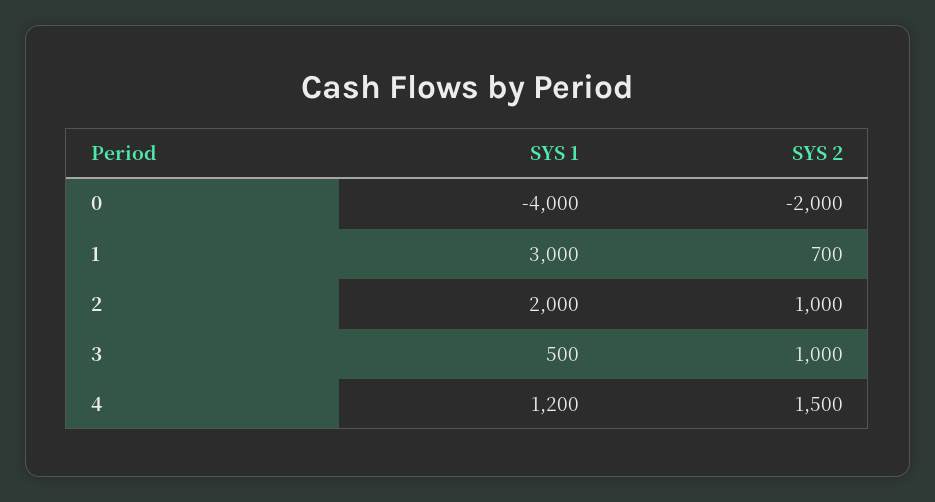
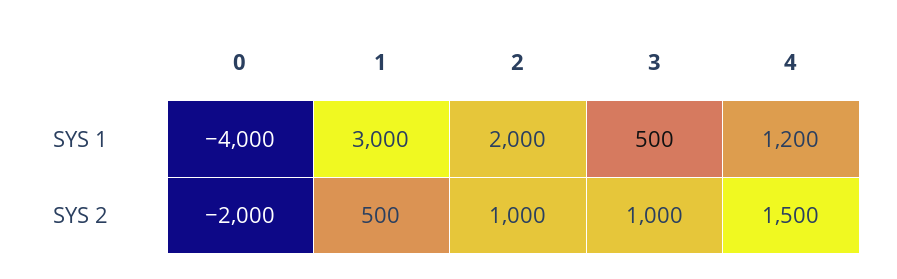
SYS 2, 1: 700 -> 500

